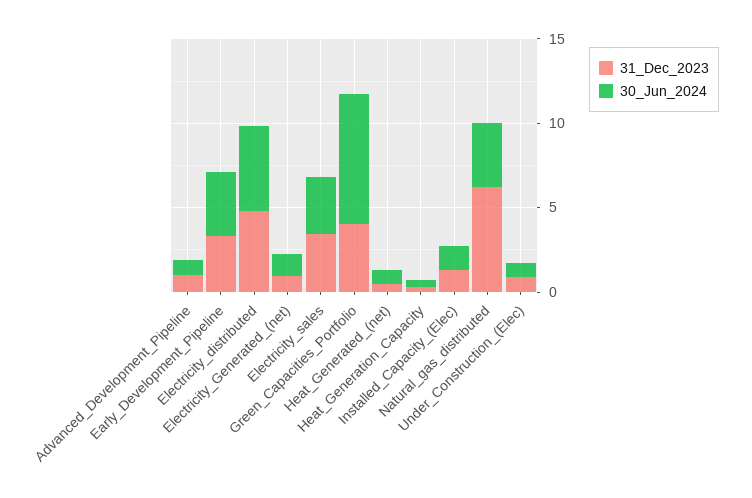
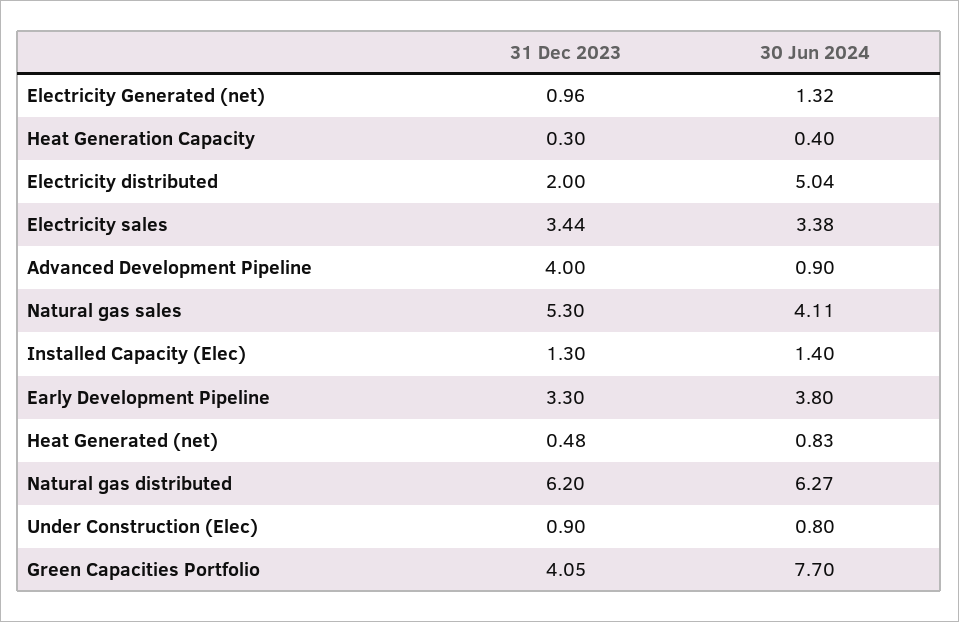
31_Dec_2023, Advanced_Development_Pipeline: 1 -> 4
31_Dec_2023, Electricity_distributed: 5 -> 2
30_Jun_2024, Natural_gas_distributed: 4 -> 6.27
31_Dec_2023, Natural gas sales: none -> 5.3
30_Jun_2024, Natural gas sales: none -> 4.11

